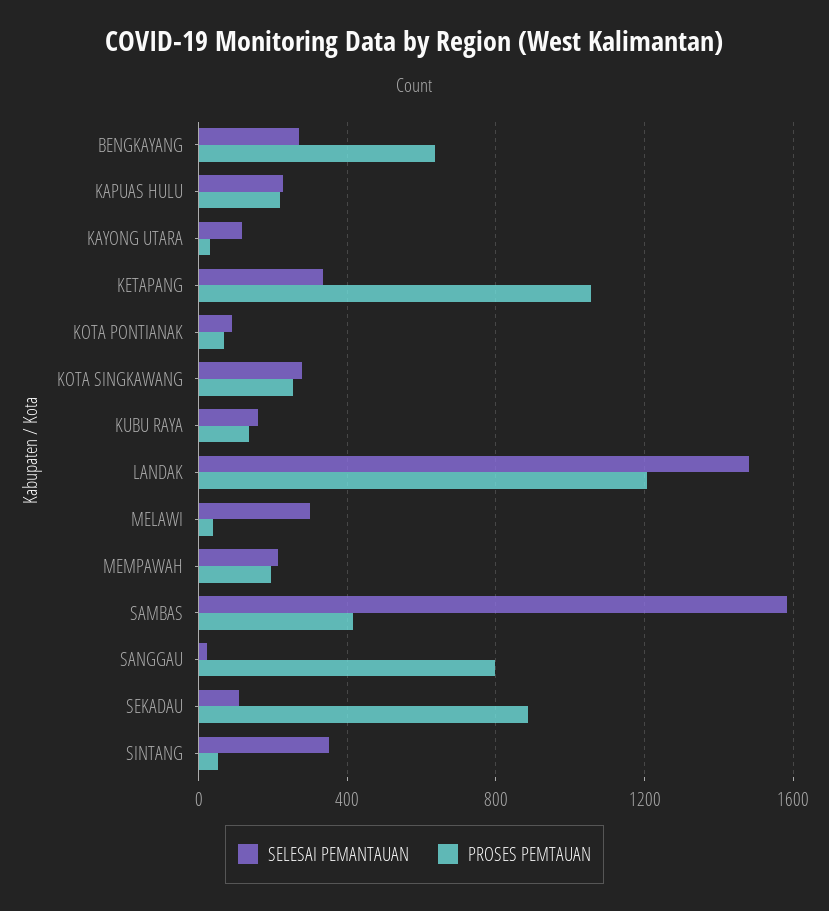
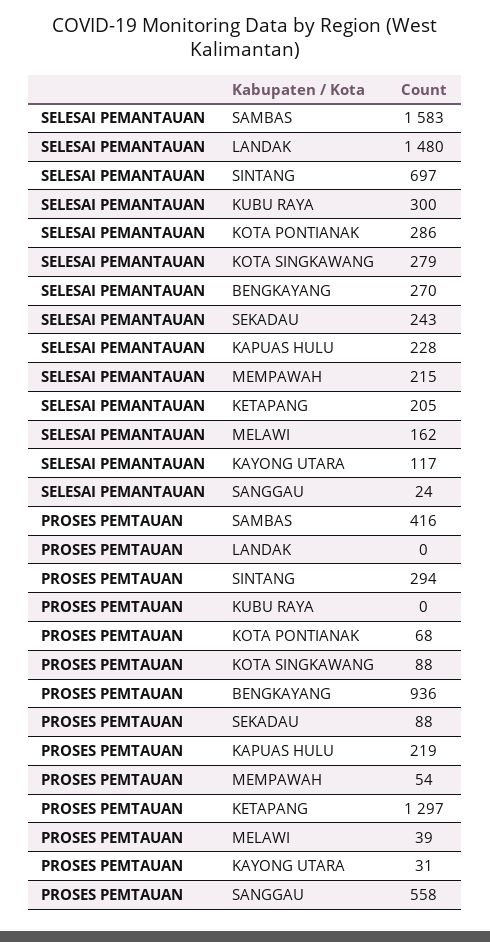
PROSES PEMTAUAN, BENGKAYANG: 650 -> 936
SELESAI PEMANTAUAN, KETAPANG: 350 -> 205
PROSES PEMTAUAN, KETAPANG: 1050 -> 1297
SELESAI PEMANTAUAN, KOTA PONTIANAK: 100 -> 286
PROSES PEMTAUAN, KOTA SINGKAWANG: 250 -> 88
SELESAI PEMANTAUAN, KUBU RAYA: 150 -> 300
PROSES PEMTAUAN, KUBU RAYA: 150 -> 0
PROSES PEMTAUAN, LANDAK: 1200 -> 0
SELESAI PEMANTAUAN, MELAWI: 300 -> 162
PROSES PEMTAUAN, MEMPAWAH: 200 -> 54
PROSES PEMTAUAN, SANGGAU: 800 -> 558
SELESAI PEMANTAUAN, SEKADAU: 100 -> 243
PROSES PEMTAUAN, SEKADAU: 900 -> 88
SELESAI PEMANTAUAN, SINTANG: 350 -> 697
PROSES PEMTAUAN, SINTANG: 50 -> 294

